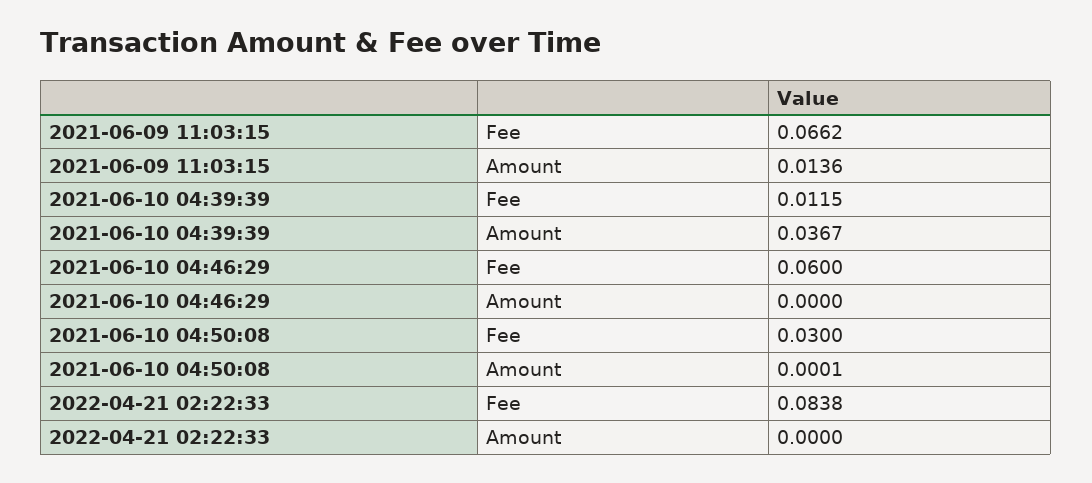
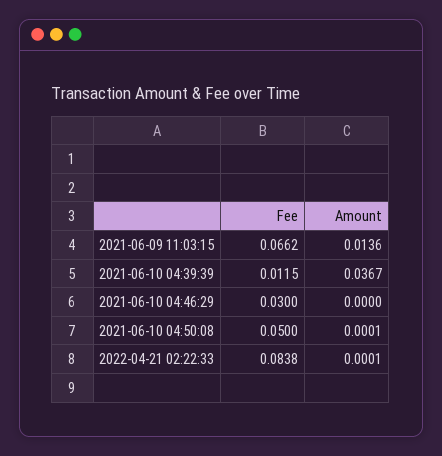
2021-06-10 04:46:29, Fee: 0.06 -> 0.03
2021-06-10 04:50:08, Fee: 0.03 -> 0.05
2022-04-21 02:22:33, Amount: 0 -> 0.0001

